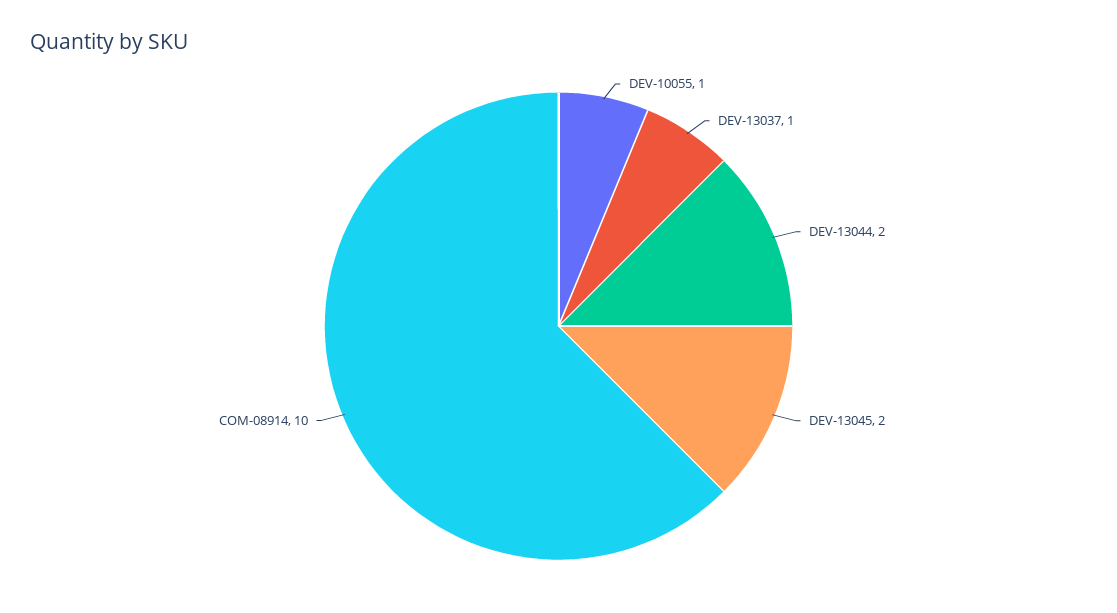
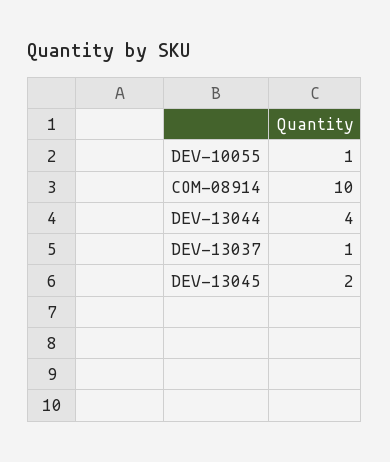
DEV-13044: 2 -> 4

